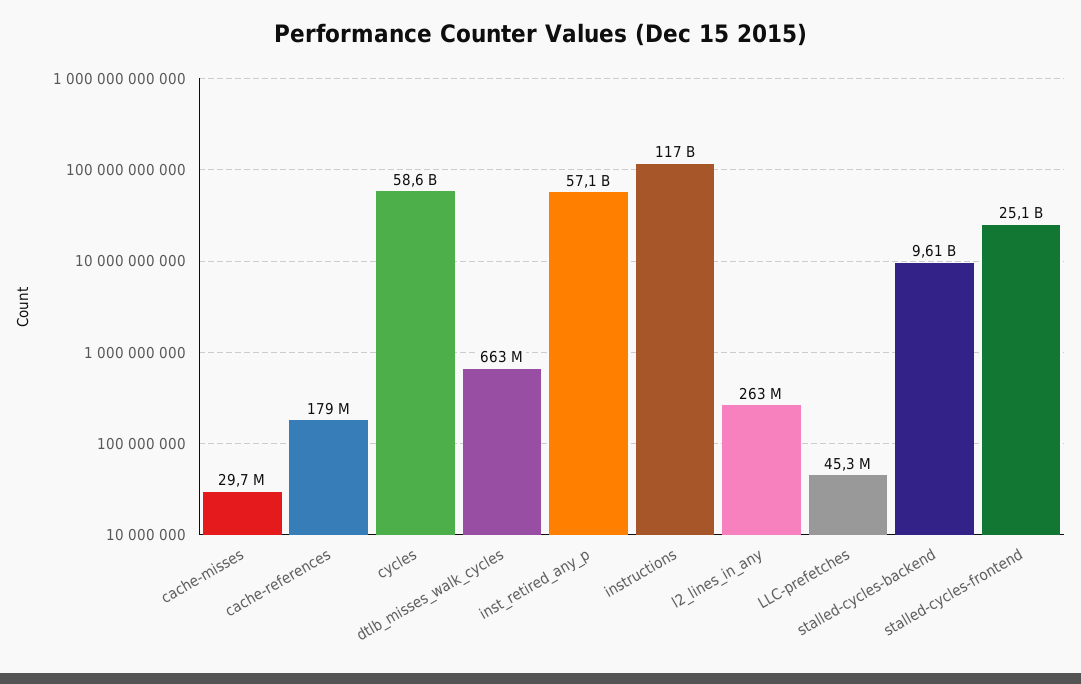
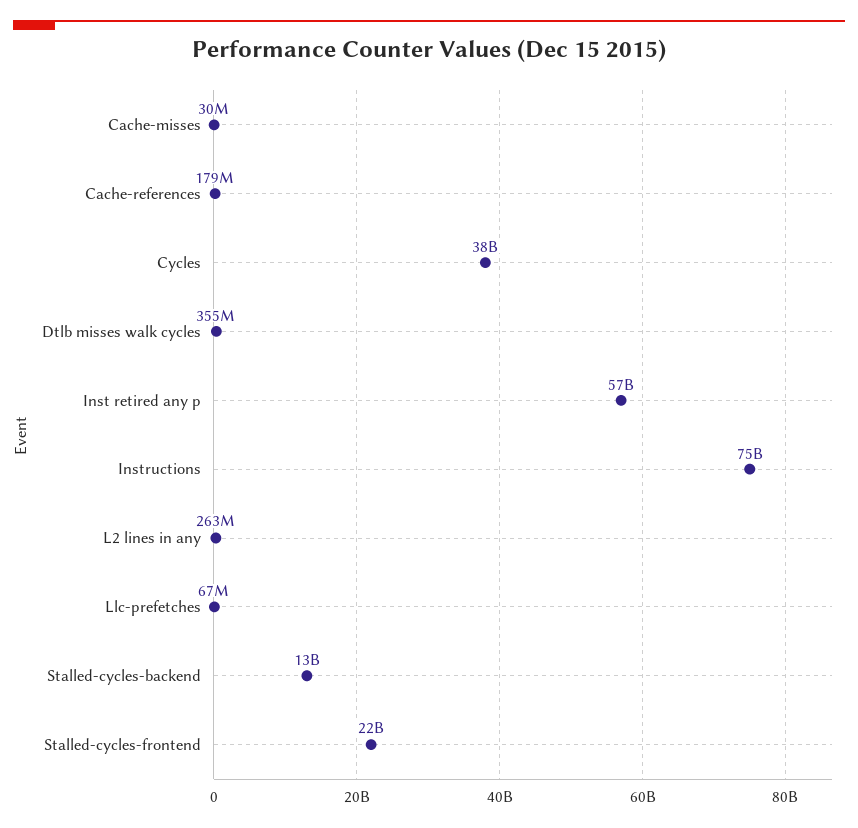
cycles: 58600000000 -> 38000000000
dtlb_misses_walk_cycles: 663000000 -> 355000000
instructions: 117000000000 -> 75000000000
LLC-prefetches: 45300000 -> 67000000
stalled-cycles-backend: 9610000000 -> 13000000000
stalled-cycles-frontend: 25100000000 -> 22000000000

